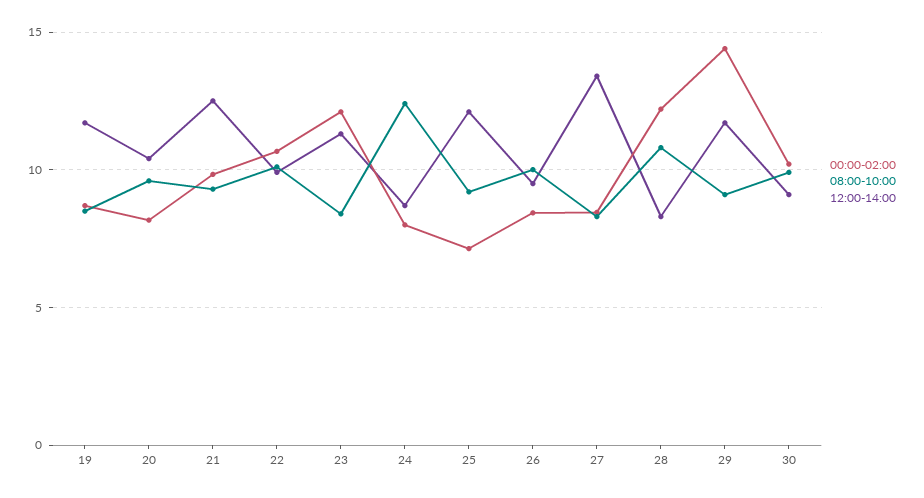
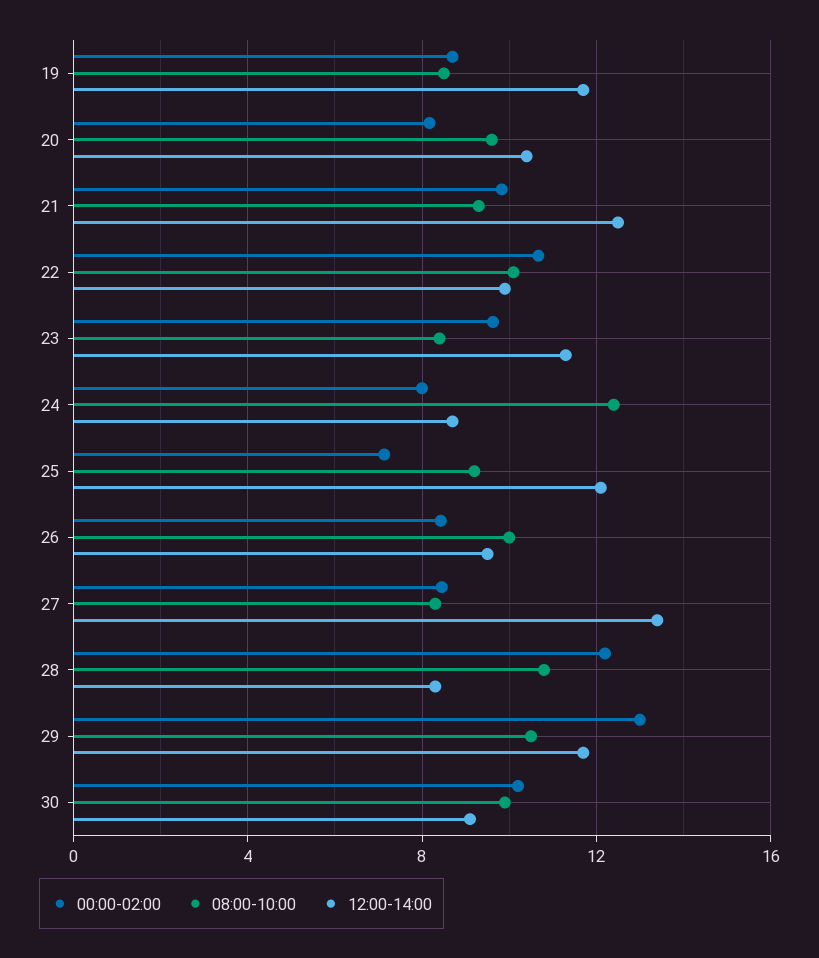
00:00-02:00, 23: 12 -> 9.5
00:00-02:00, 29: 14.5 -> 13
08:00-10:00, 29: 9 -> 10.5

